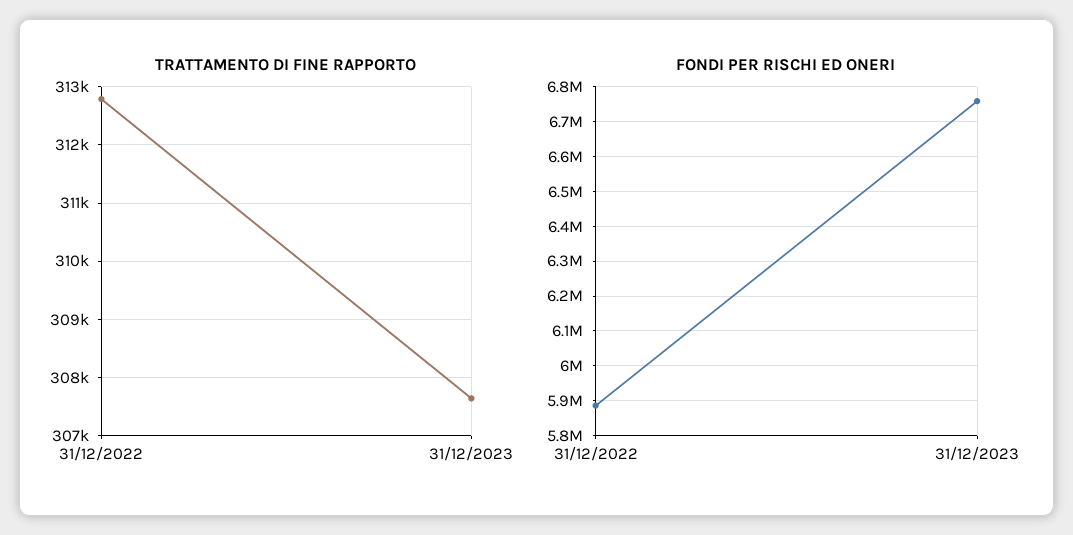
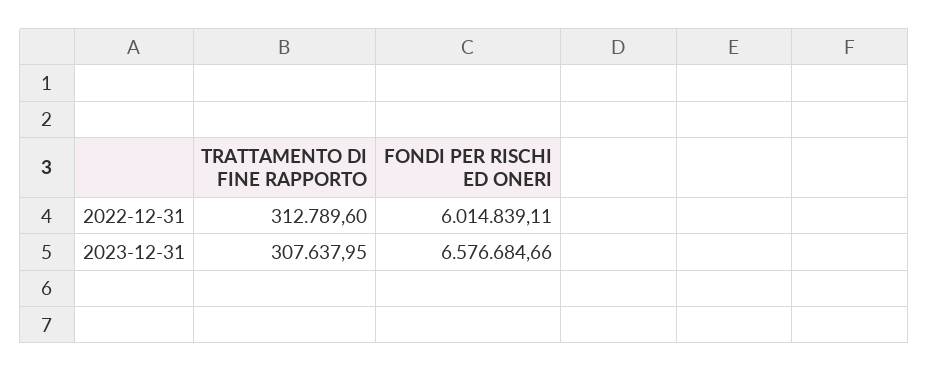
FONDI PER RISCHI ED ONERI, 31/12/2022: 5880000 -> 6014839.11
FONDI PER RISCHI ED ONERI, 31/12/2023: 6760000 -> 6576684.66

